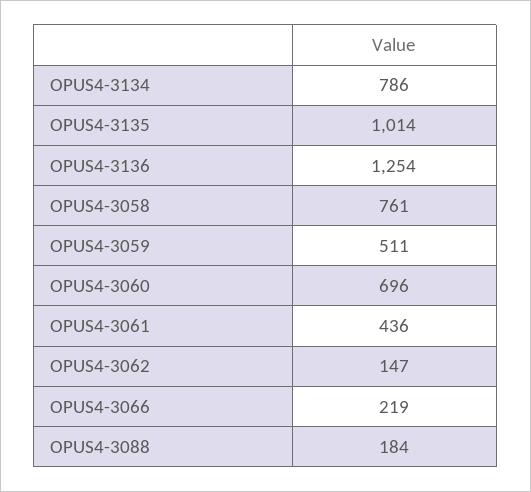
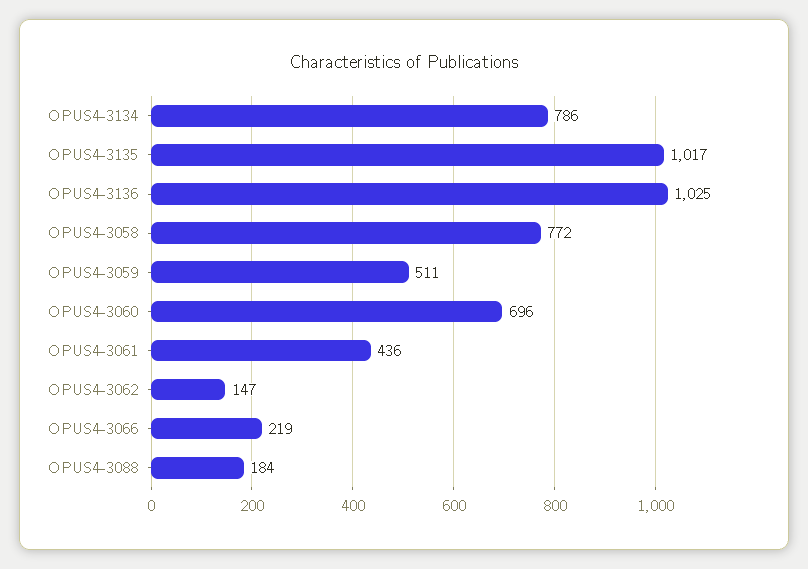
OPUS4-3135: 1014 -> 1017
OPUS4-3136: 1254 -> 1025
OPUS4-3058: 761 -> 772

